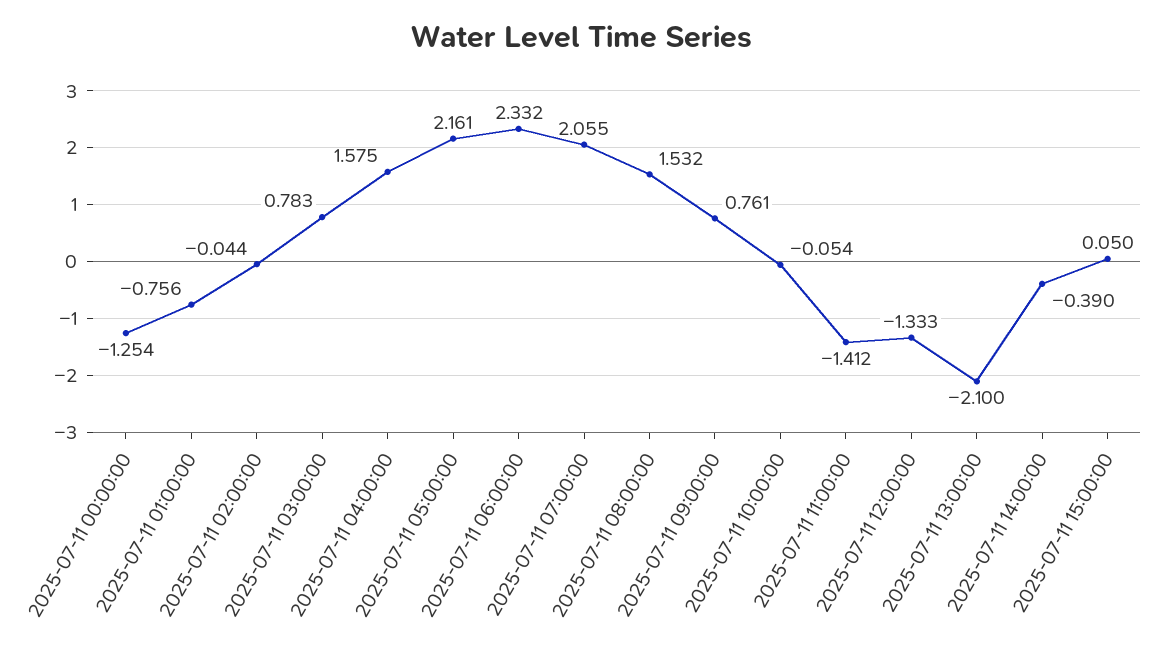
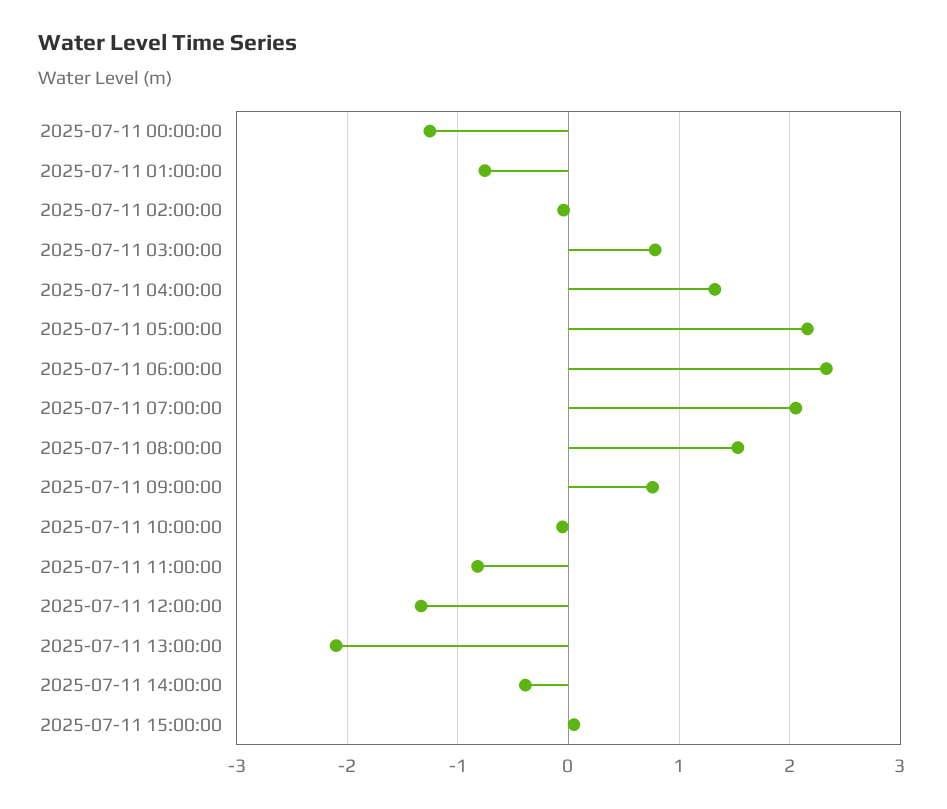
2025-07-11 04:00:00: 1.575 -> 1.3
2025-07-11 11:00:00: -1.412 -> -0.8

